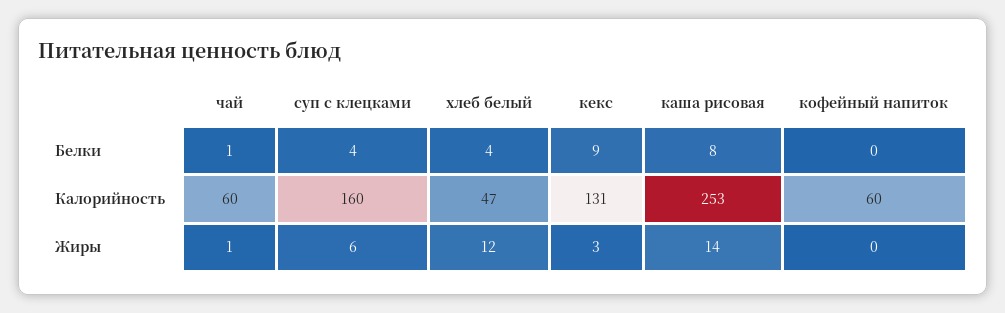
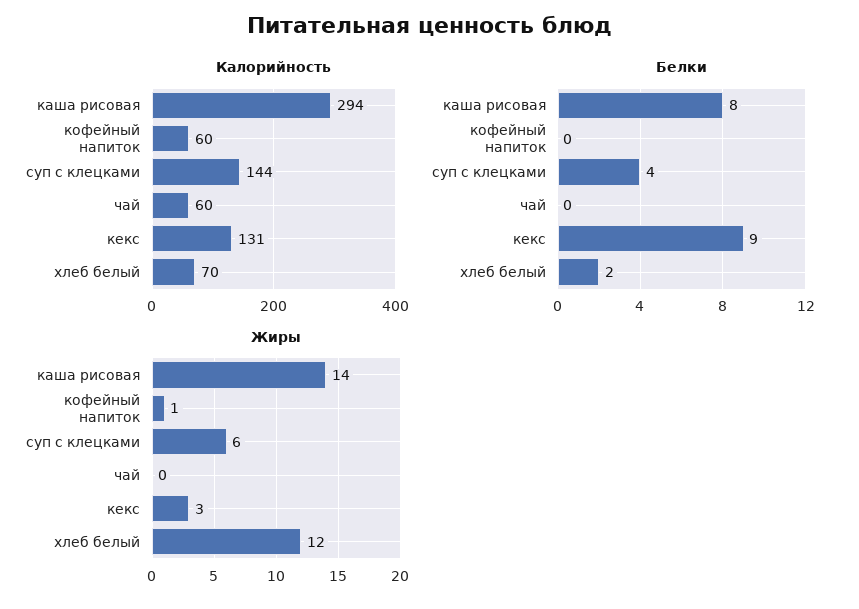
Белки, чай: 1 -> 0
Белки, хлеб белый: 4 -> 2
Калорийность, суп с клецками: 160 -> 144
Калорийность, хлеб белый: 47 -> 70
Калорийность, каша рисовая: 253 -> 294
Жиры, чай: 1 -> 0
Жиры, кофейный напиток: 0 -> 1

